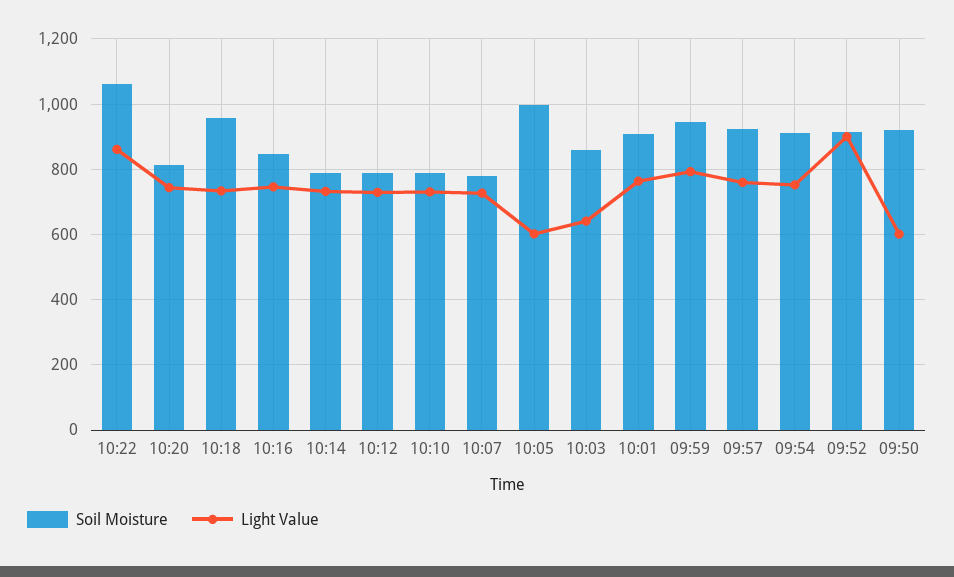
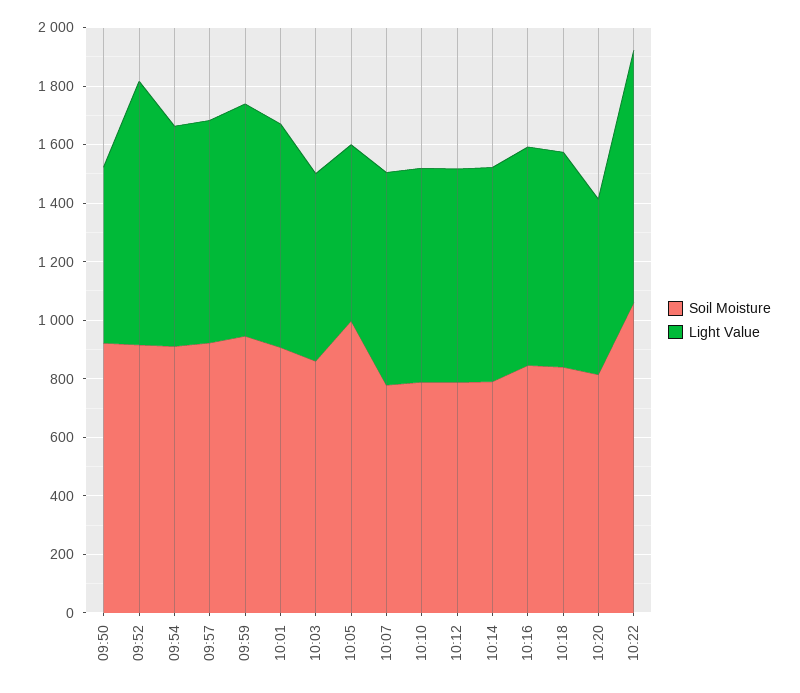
Light Value, 10:20: 740 -> 600
Soil Moisture, 10:18: 960 -> 850

